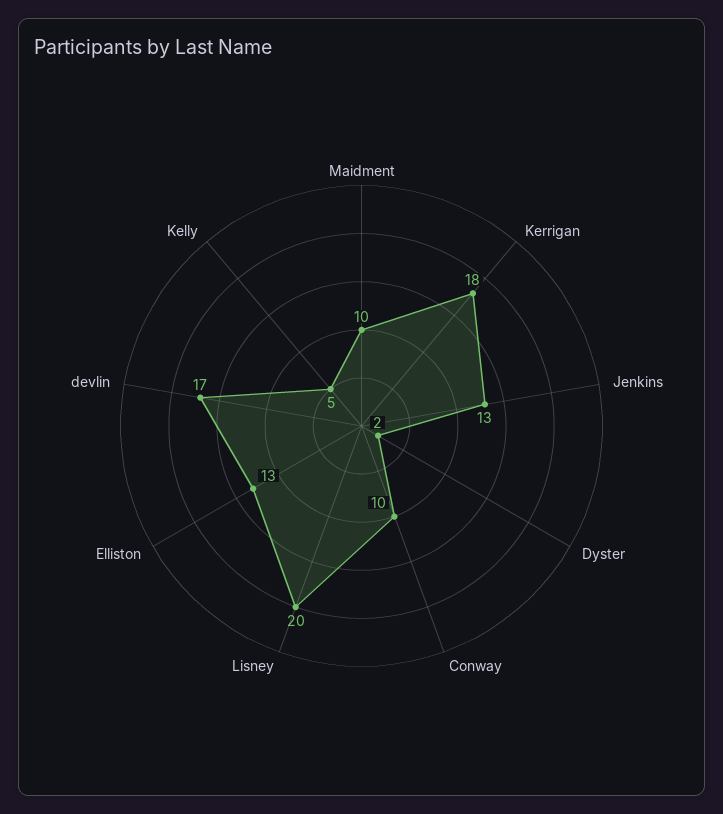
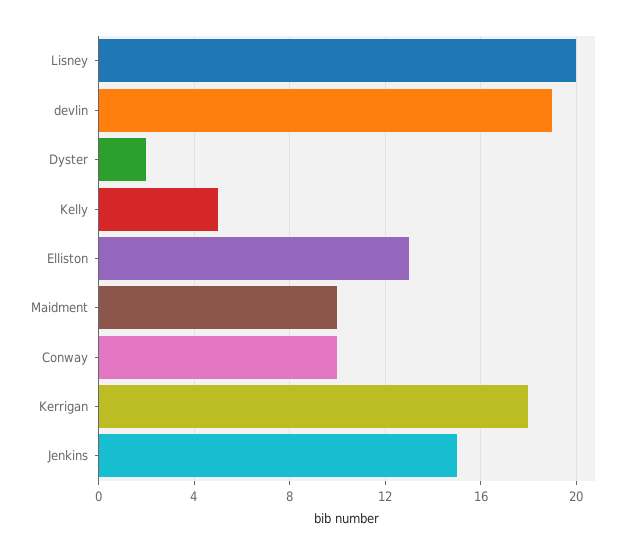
Jenkins: 13 -> 15
devlin: 17 -> 19

